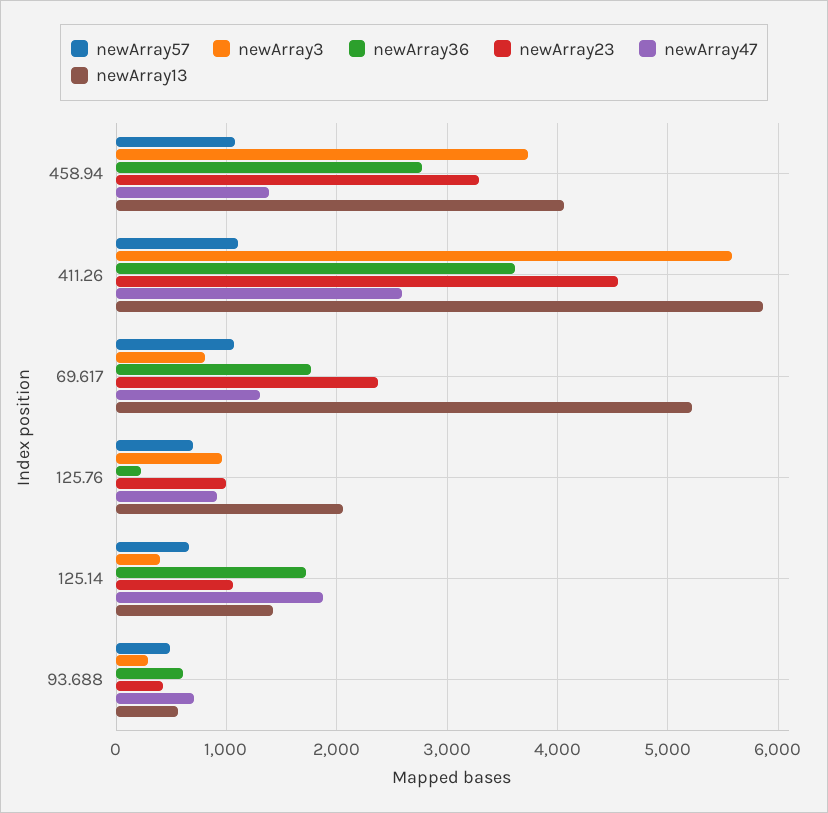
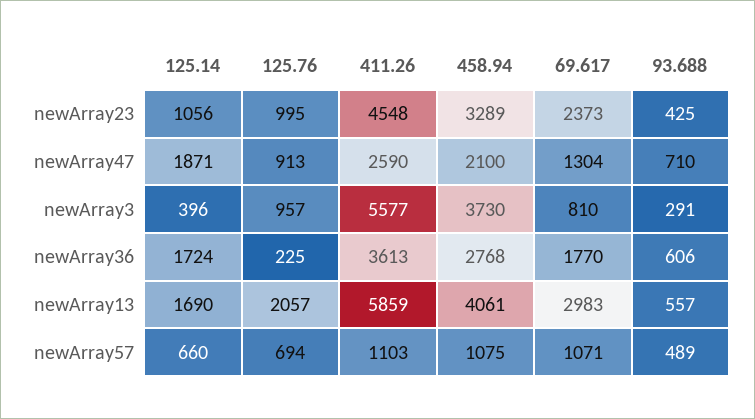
newArray47, 458.94: 1400 -> 2100
newArray13, 69.617: 5200 -> 2983
newArray13, 125.14: 1400 -> 1690

